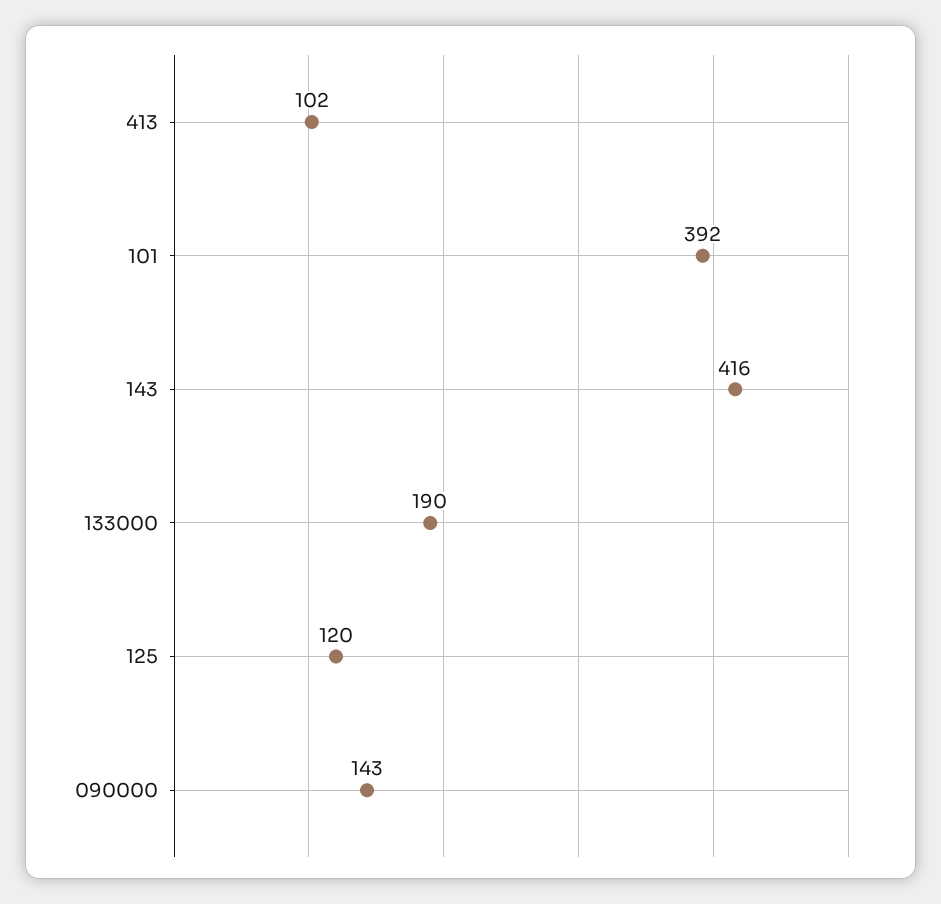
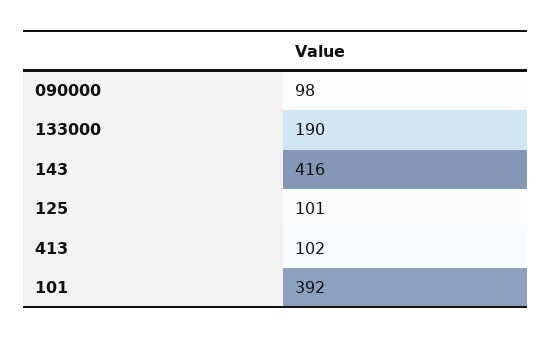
125: 120 -> 101
090000: 143 -> 98

